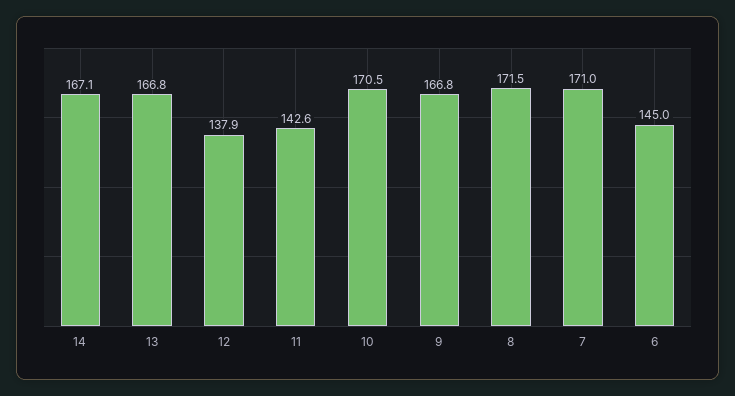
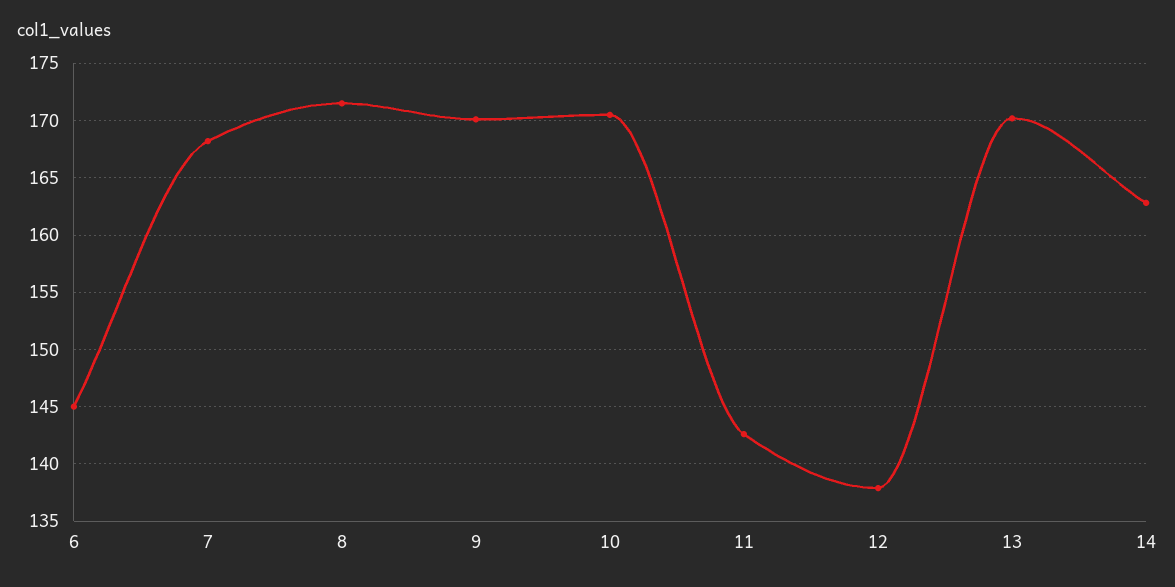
14: 167.1 -> 163
13: 166.8 -> 170
9: 166.8 -> 170
7: 171 -> 168

